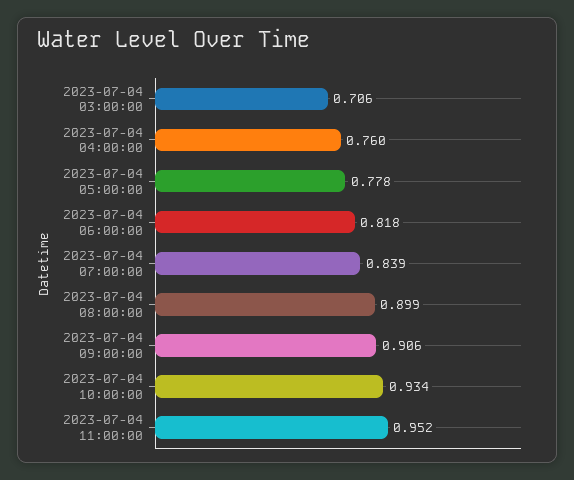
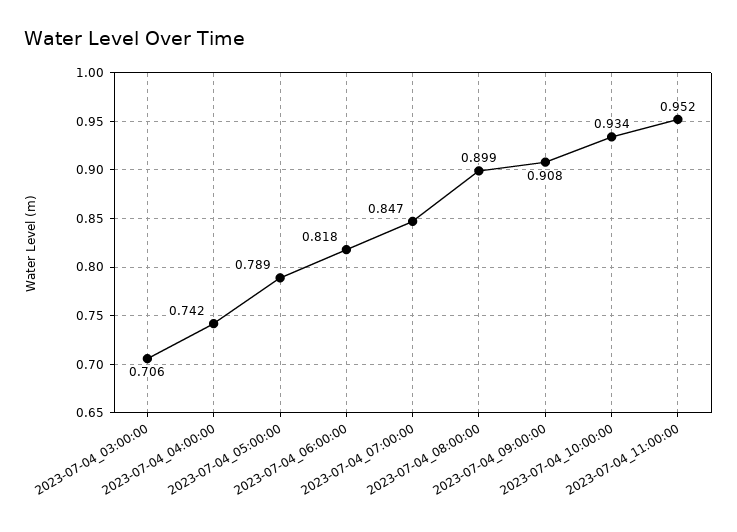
2023-07-04 04:00:00: 0.76 -> 0.742
2023-07-04 05:00:00: 0.778 -> 0.789
2023-07-04 07:00:00: 0.839 -> 0.847
2023-07-04 09:00:00: 0.906 -> 0.908

